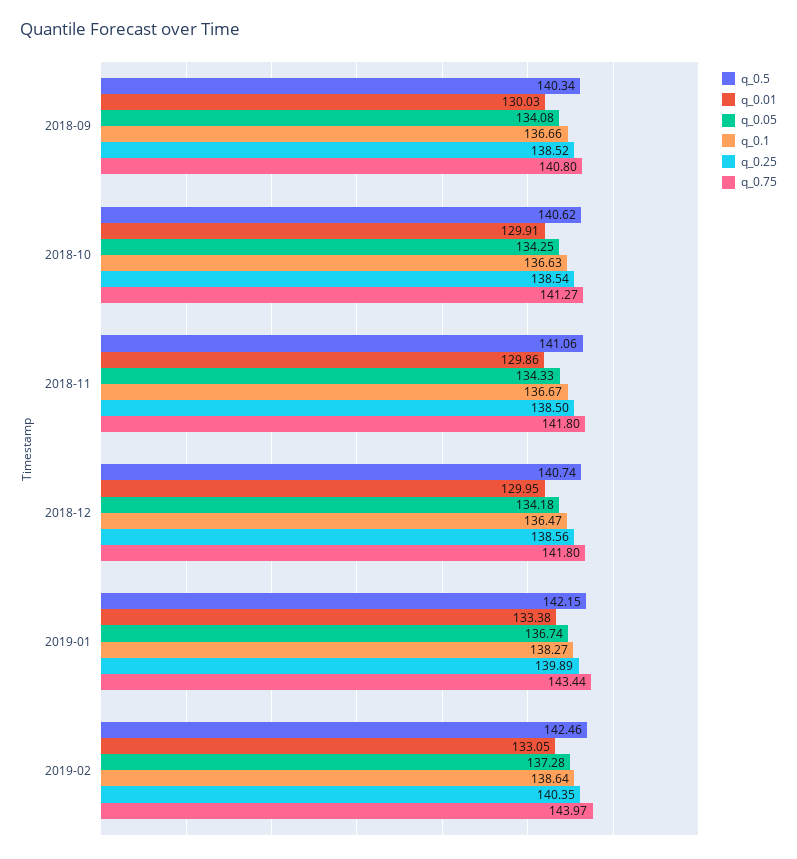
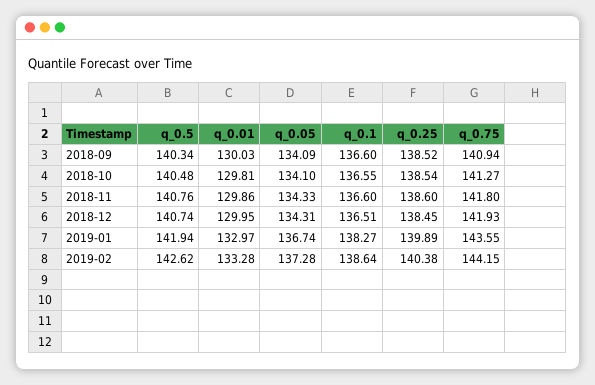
q_0.05, 2018-09: 134.08 -> 134.09
q_0.1, 2018-09: 136.66 -> 136.6
q_0.75, 2018-09: 140.8 -> 140.94
q_0.5, 2018-10: 140.62 -> 140.48
q_0.01, 2018-10: 129.91 -> 129.81
q_0.05, 2018-10: 134.25 -> 134.1
q_0.1, 2018-10: 136.63 -> 136.55
q_0.5, 2018-11: 141.06 -> 140.76
q_0.1, 2018-11: 136.67 -> 136.6
q_0.25, 2018-11: 138.5 -> 138.6
q_0.05, 2018-12: 134.18 -> 134.31
q_0.1, 2018-12: 136.47 -> 136.51
q_0.25, 2018-12: 138.56 -> 138.45
q_0.75, 2018-12: 141.8 -> 141.93
q_0.5, 2019-01: 142.15 -> 141.94
q_0.01, 2019-01: 133.38 -> 132.97
q_0.75, 2019-01: 143.44 -> 143.55
q_0.5, 2019-02: 142.46 -> 142.62
q_0.01, 2019-02: 133.05 -> 133.28
q_0.25, 2019-02: 140.35 -> 140.38
q_0.75, 2019-02: 143.97 -> 144.15

